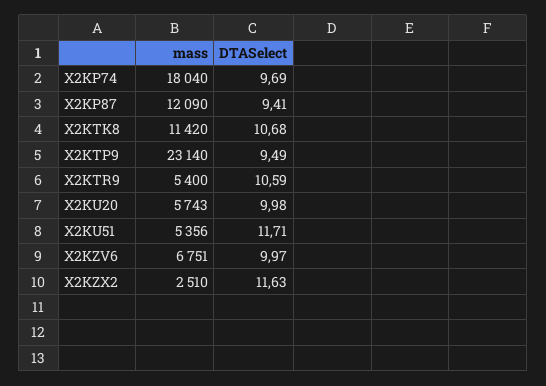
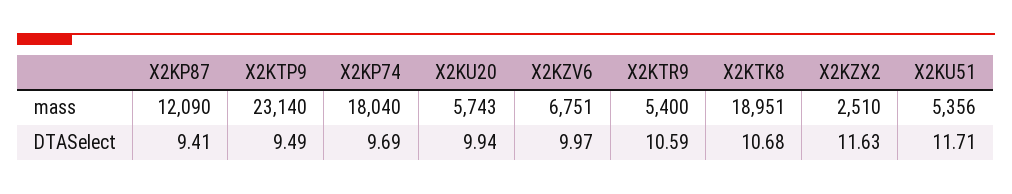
mass, X2KTK8: 11420 -> 18951
DTASelect, X2KU20: 9.98 -> 9.94

